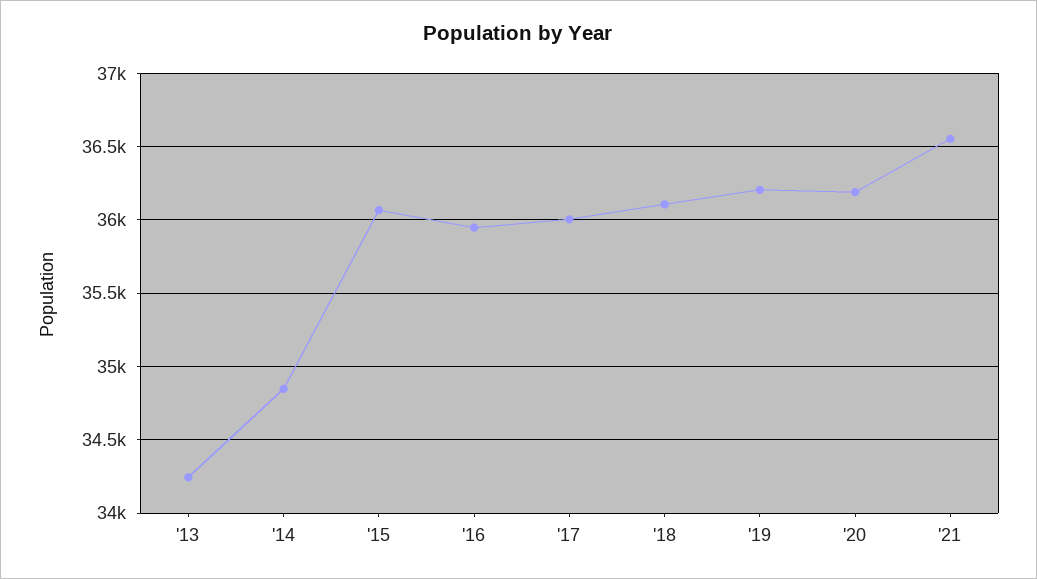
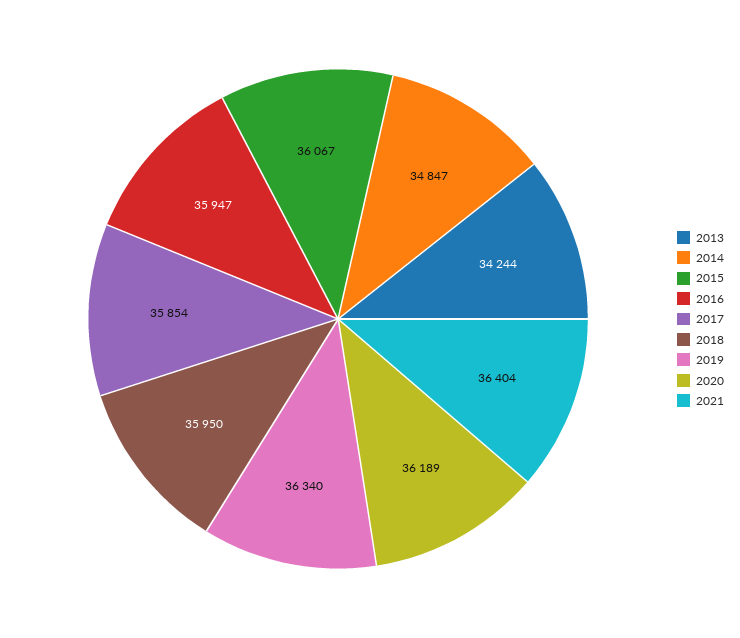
'17: 36000 -> 35854
'18: 36100 -> 35950
'19: 36200 -> 36340
'21: 36550 -> 36404

